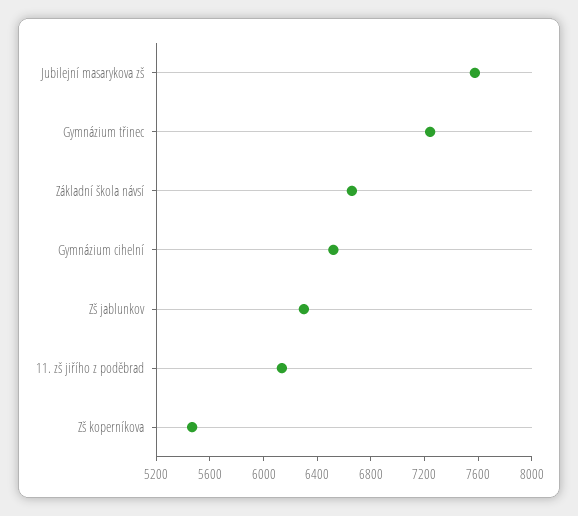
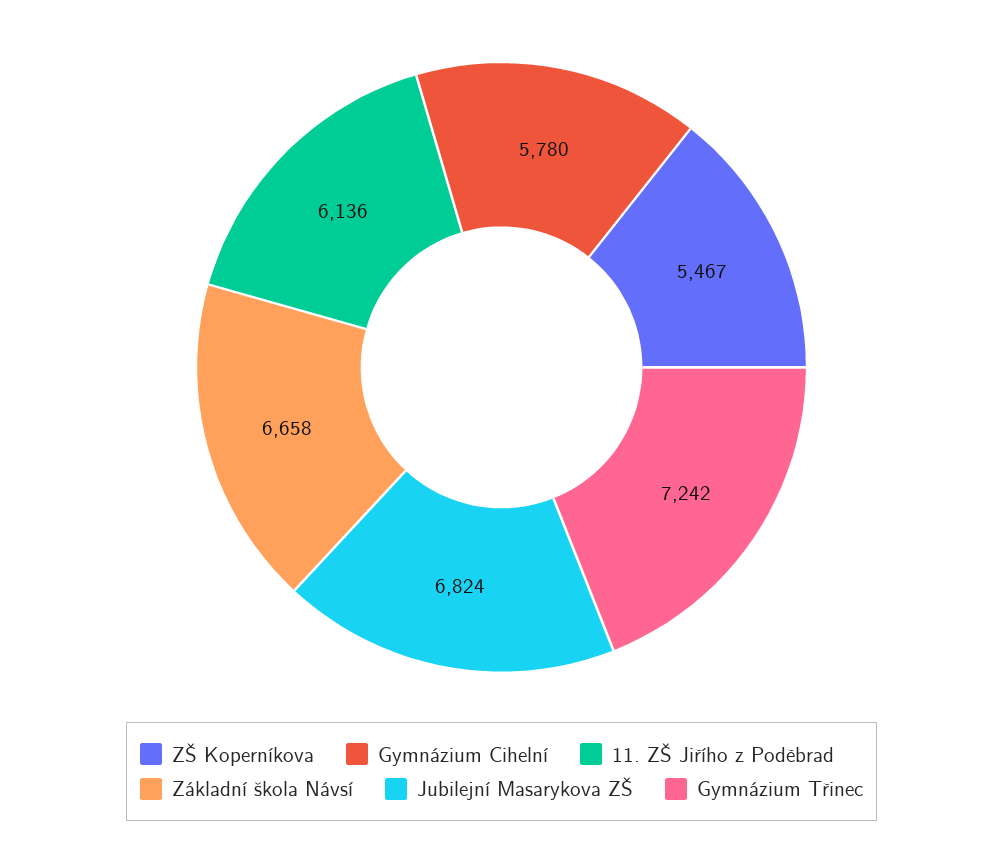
Jubilejní masarykova zš: 7600 -> 6824
Gymnázium cihelní: 6500 -> 5780
Zš jablunkov: 6300 -> none

